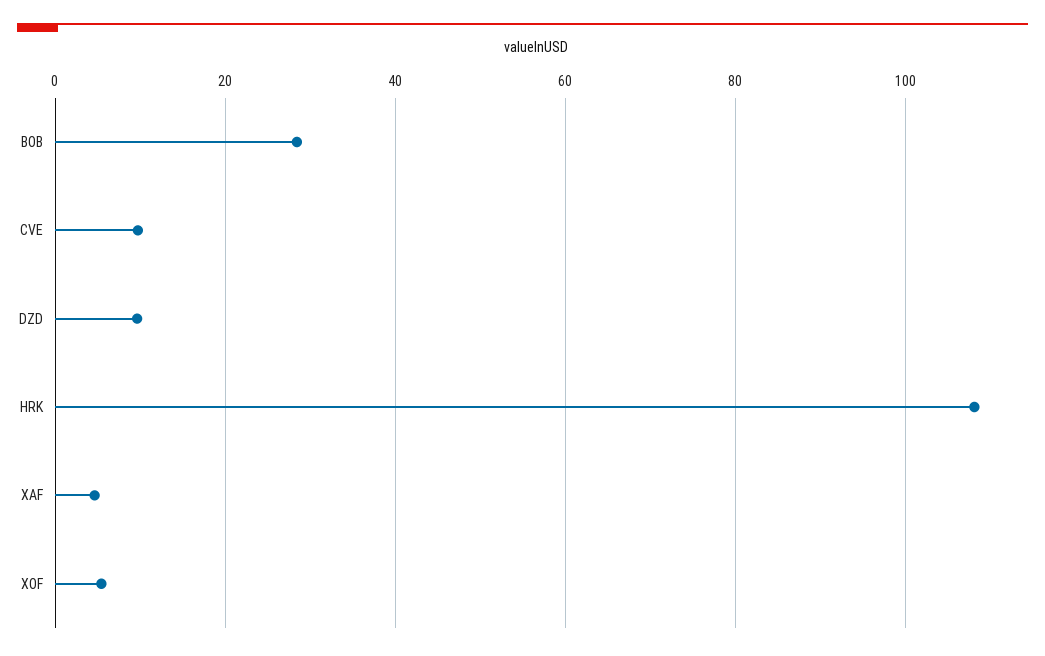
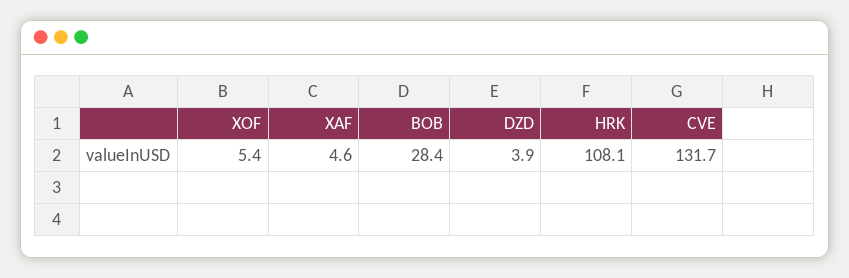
CVE: 10 -> 131.7
DZD: 10 -> 3.9

